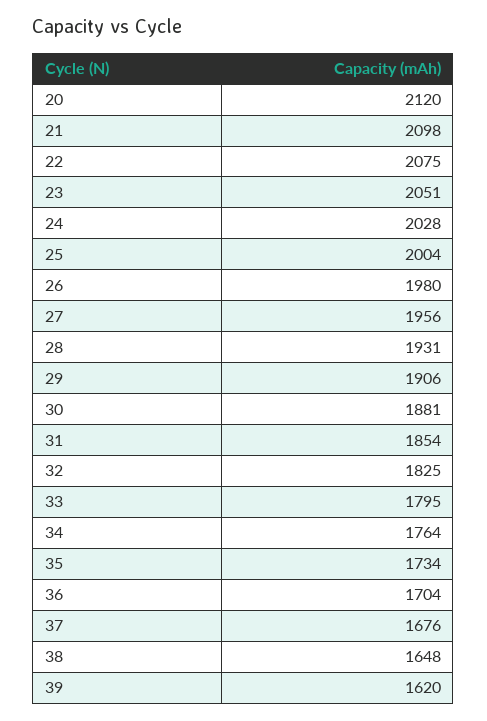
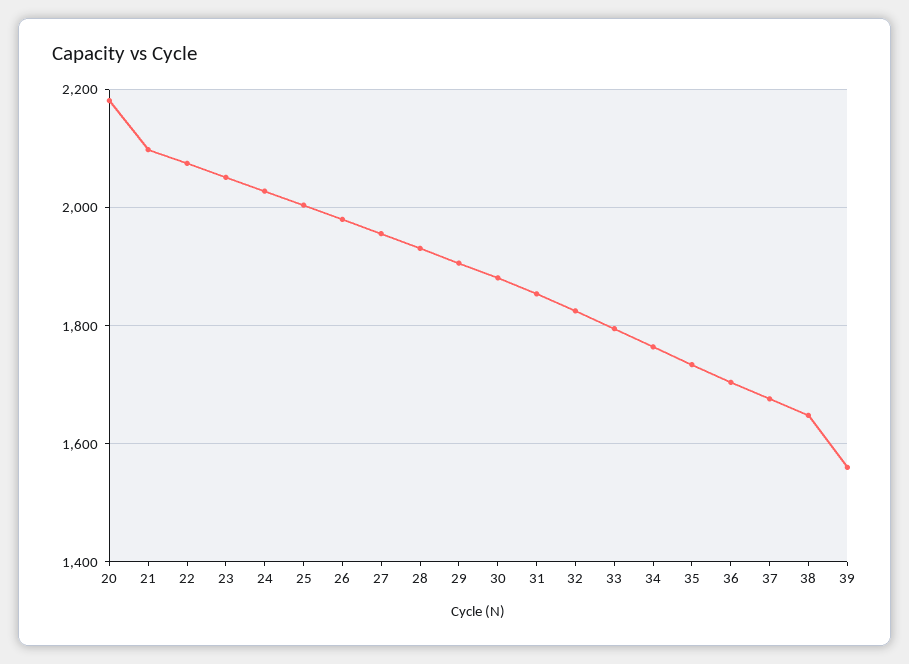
20: 2120 -> 2180
39: 1620 -> 1560

